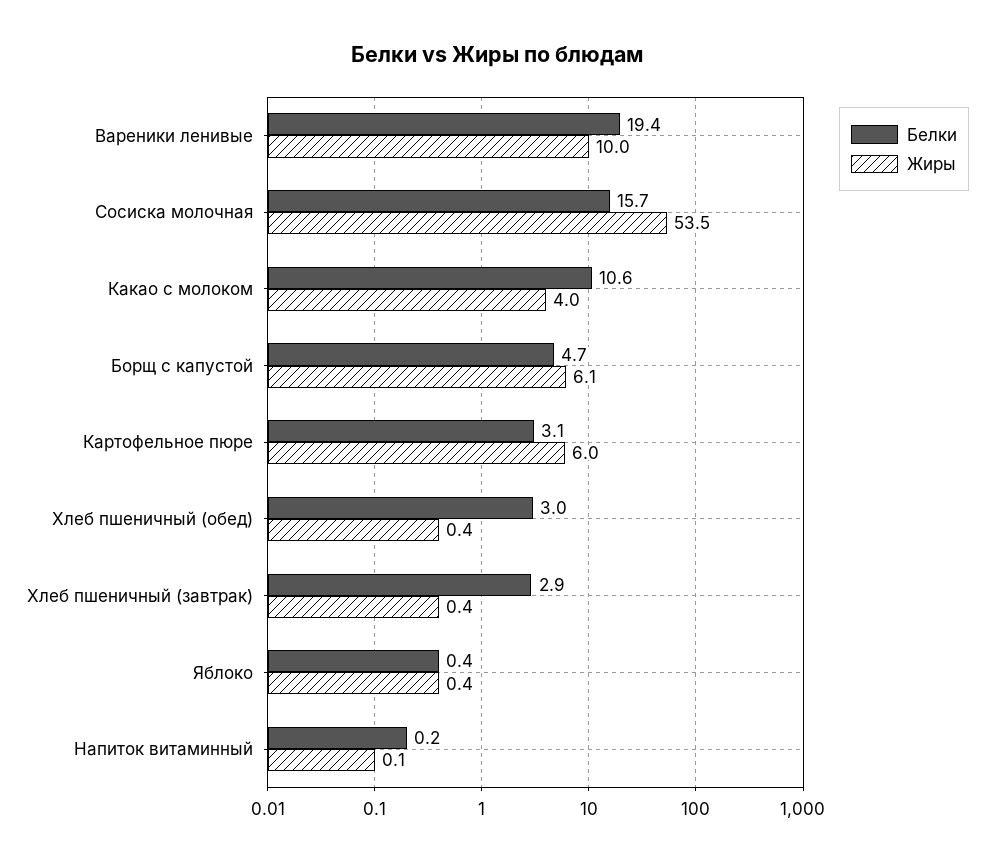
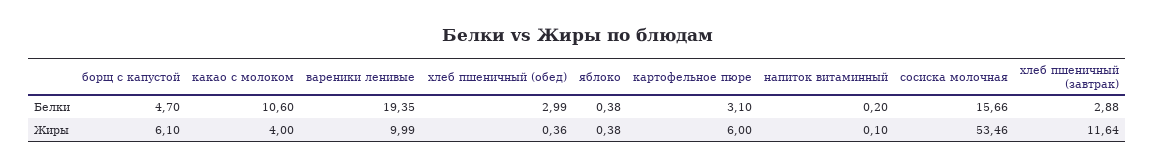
Жиры, Хлеб пшеничный (завтрак): 0.4 -> 11.64

